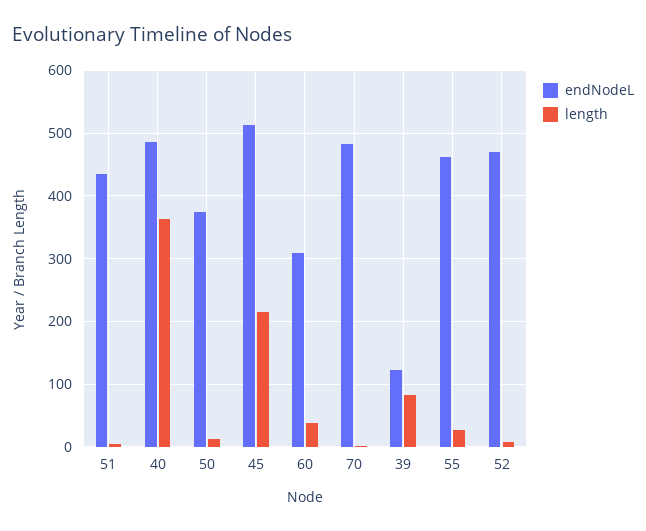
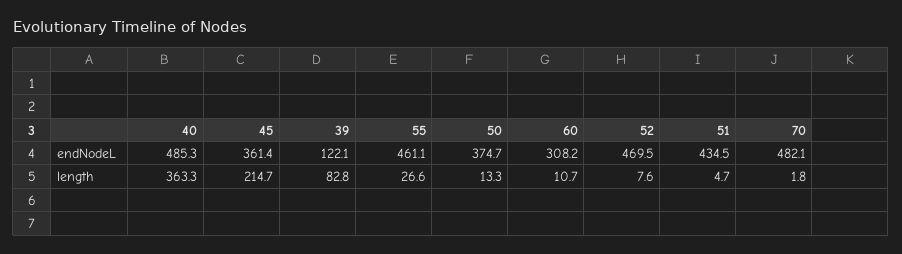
endNodeL, 45: 510 -> 361.4
length, 60: 40 -> 10.7

